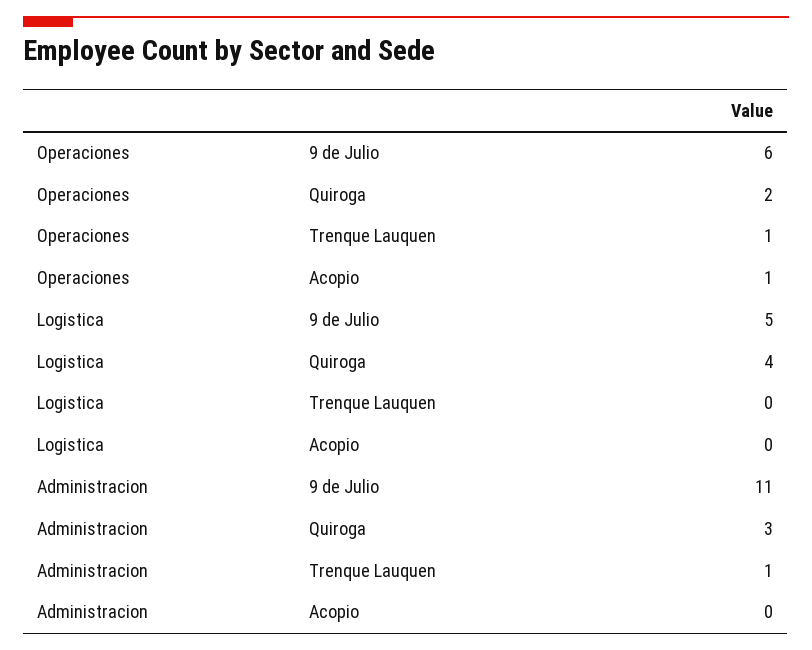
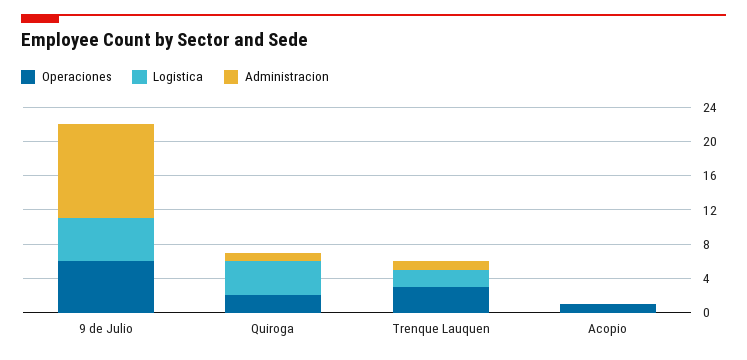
Operaciones, Trenque Lauquen: 1 -> 3
Logistica, Trenque Lauquen: 0 -> 2
Administracion, Quiroga: 3 -> 1

